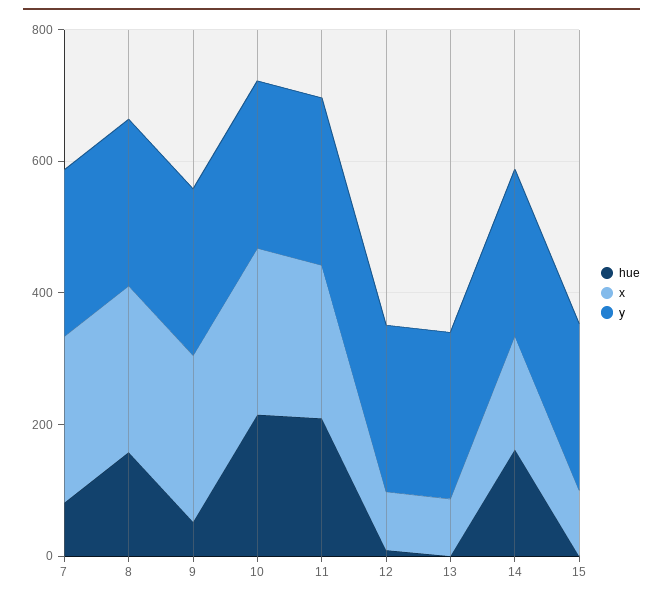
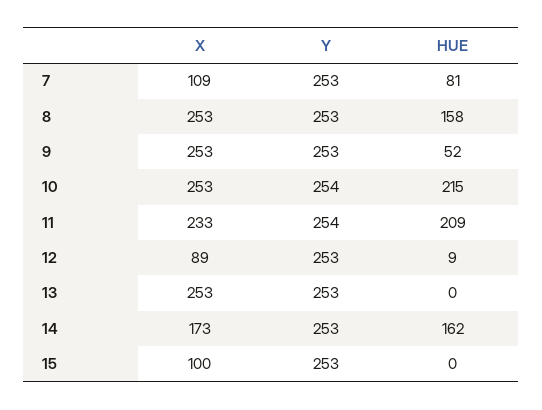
x, 7: 250 -> 109
x, 13: 100 -> 253

